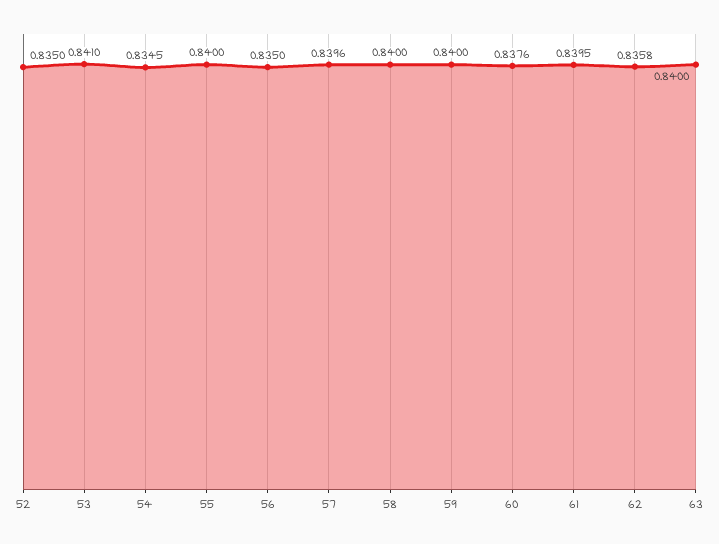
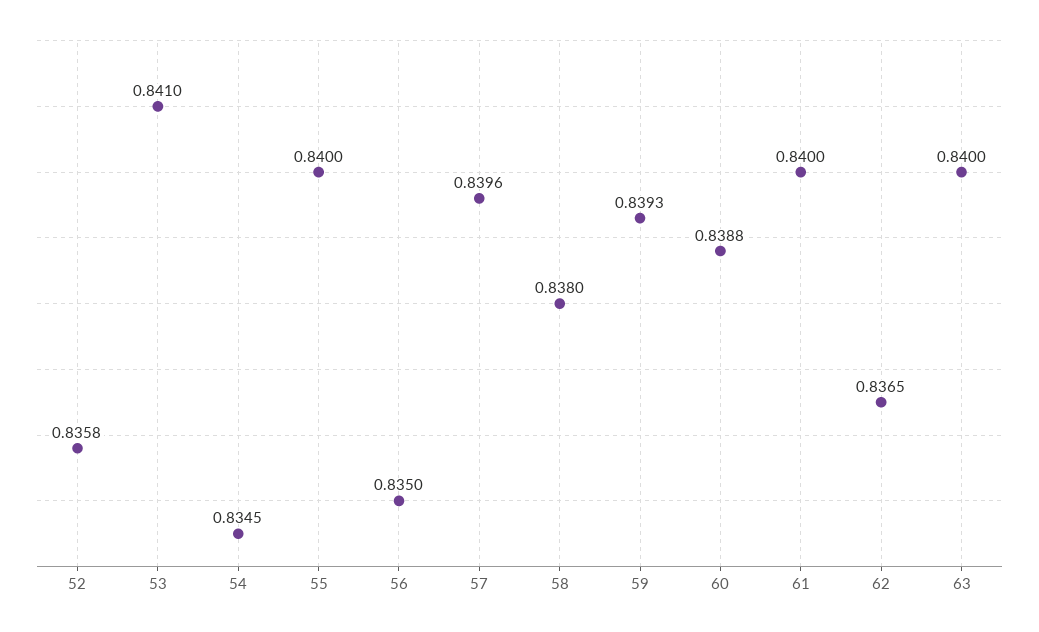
52: 0.835 -> 0.8358
58: 0.84 -> 0.838
59: 0.84 -> 0.8393
60: 0.8376 -> 0.8388
61: 0.8395 -> 0.84
62: 0.8358 -> 0.8365

